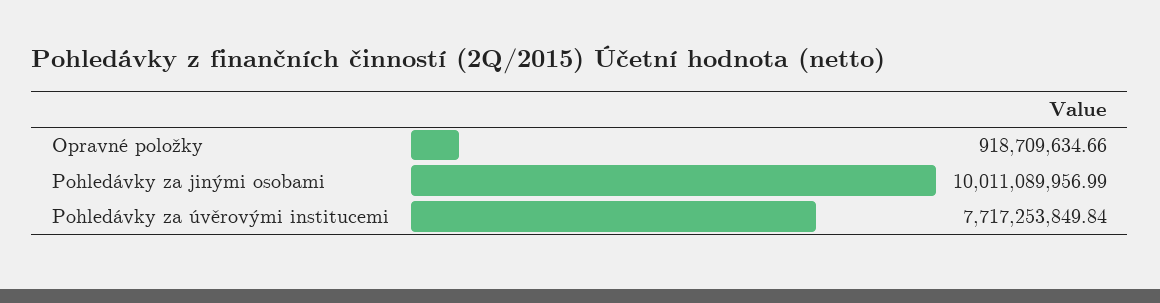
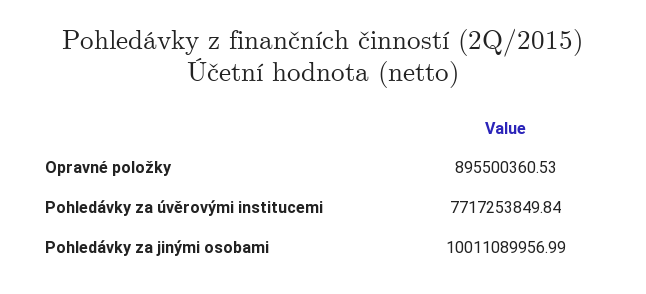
Opravné položky: 918709634.66 -> 895500360.53

